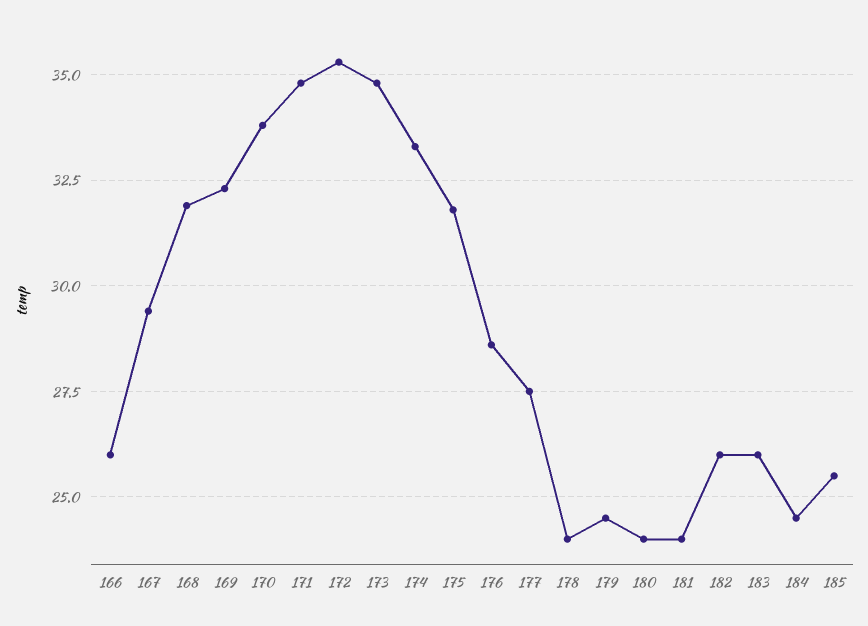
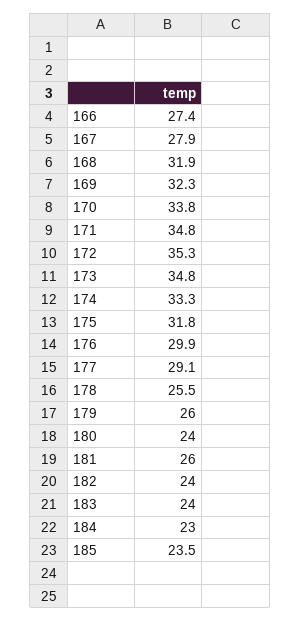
166: 26 -> 27.4
167: 29.5 -> 27.9
176: 28.5 -> 29.9
177: 27.5 -> 29.1
178: 24 -> 25.5
179: 24.5 -> 26
181: 24 -> 26
182: 26 -> 24
183: 26 -> 24
184: 24.5 -> 23
185: 25.5 -> 23.5

